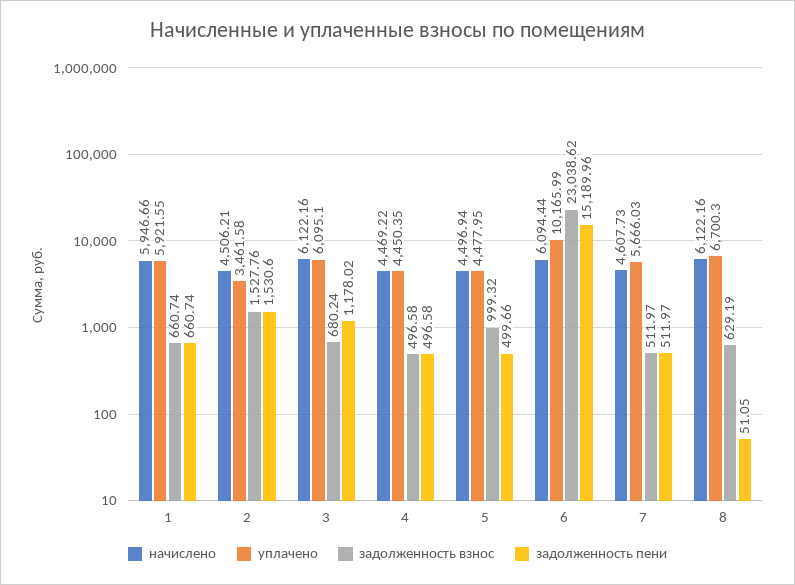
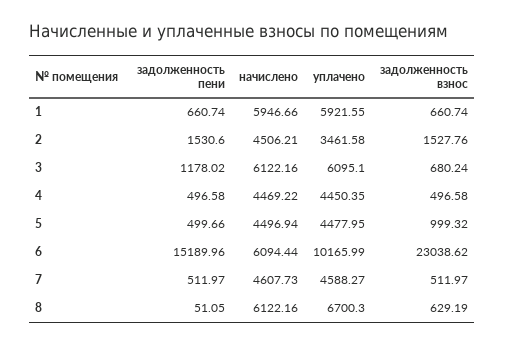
уплачено, 7: 5666.03 -> 4588.27

